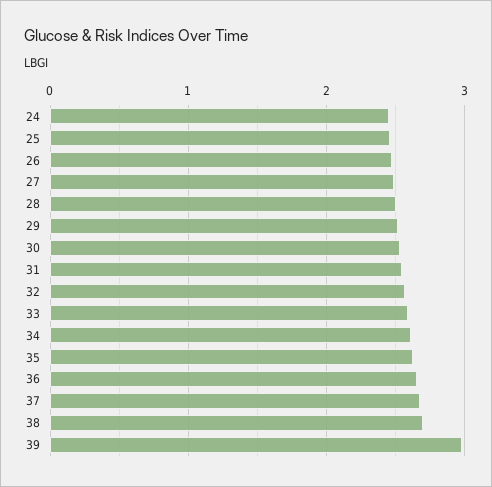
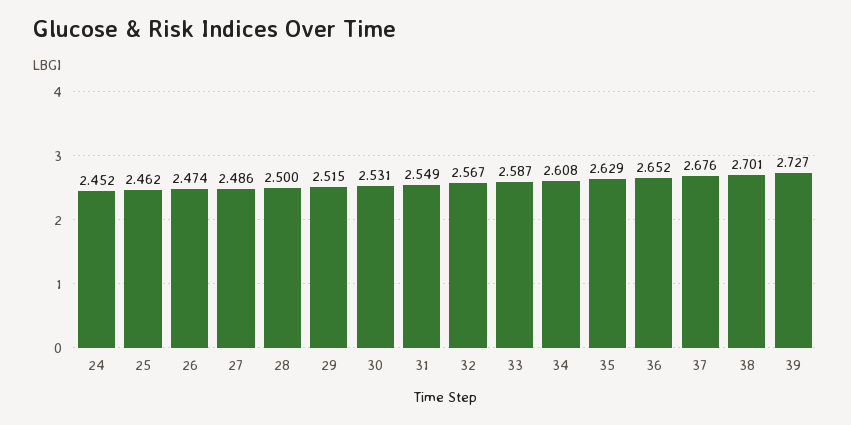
39: 3 -> 2.727

